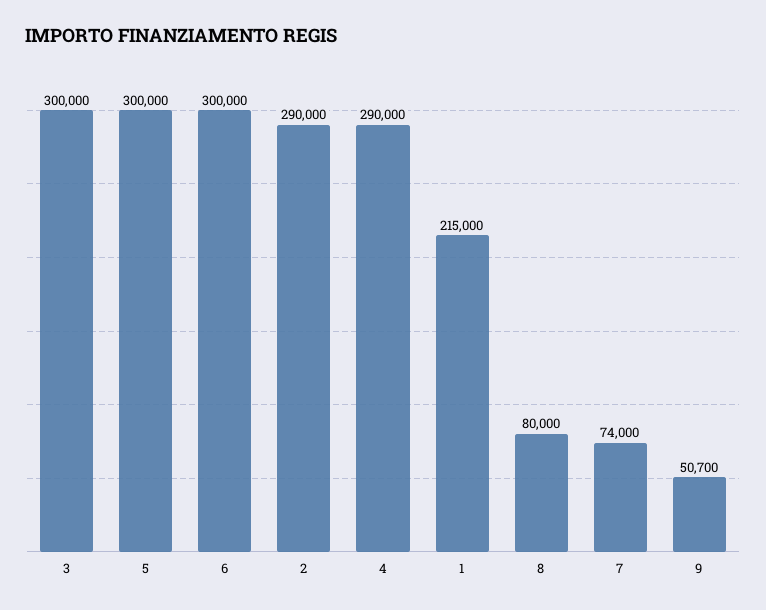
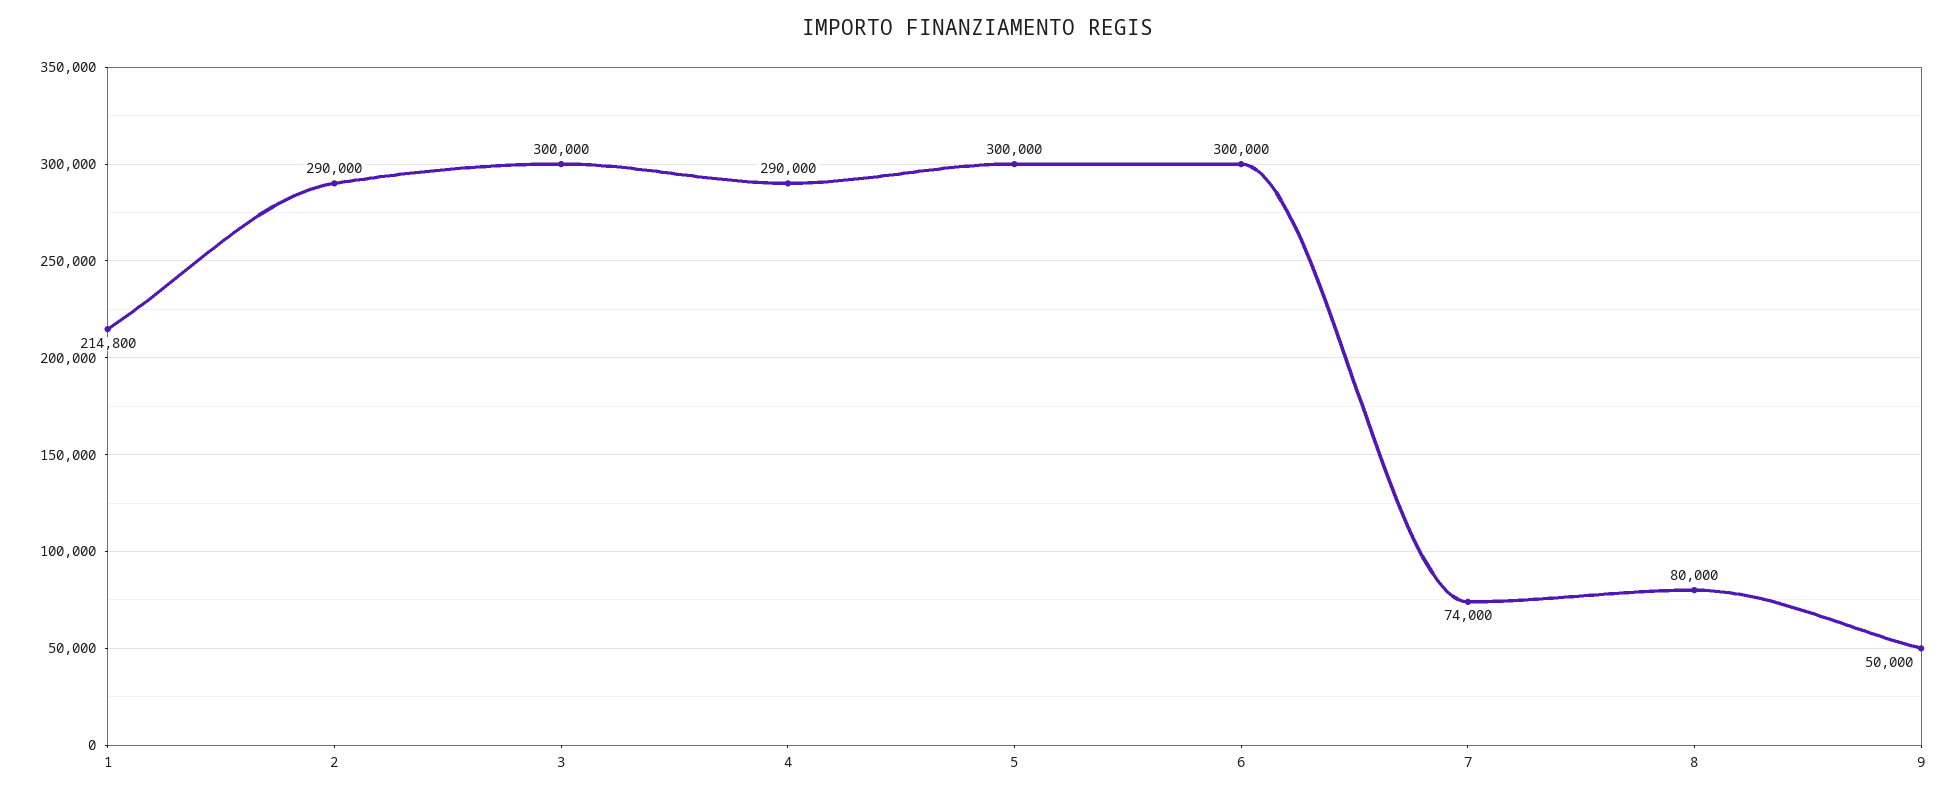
1: 215000 -> 214800
9: 50700 -> 50000

